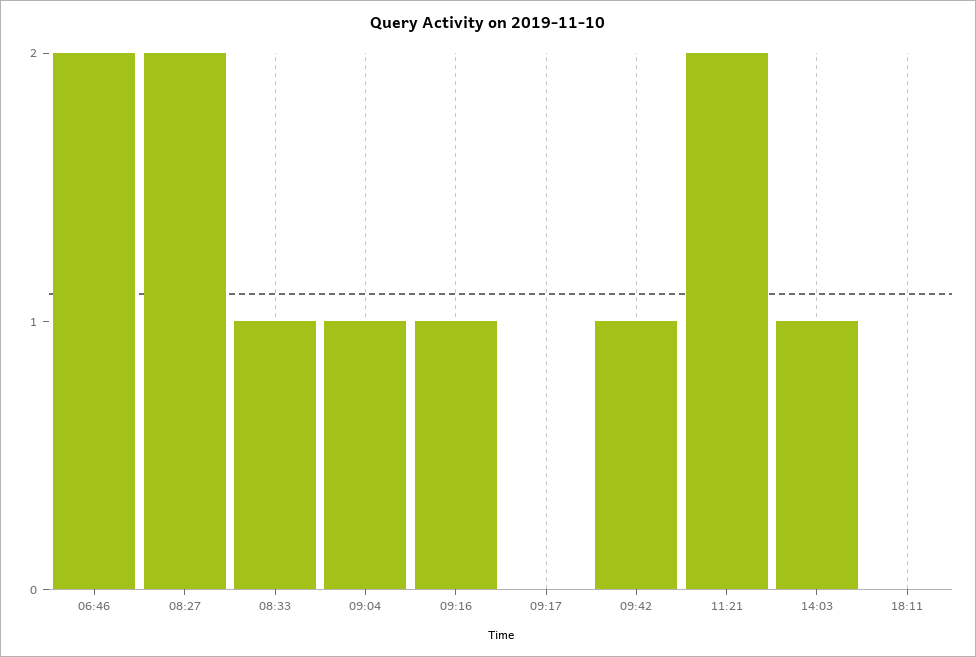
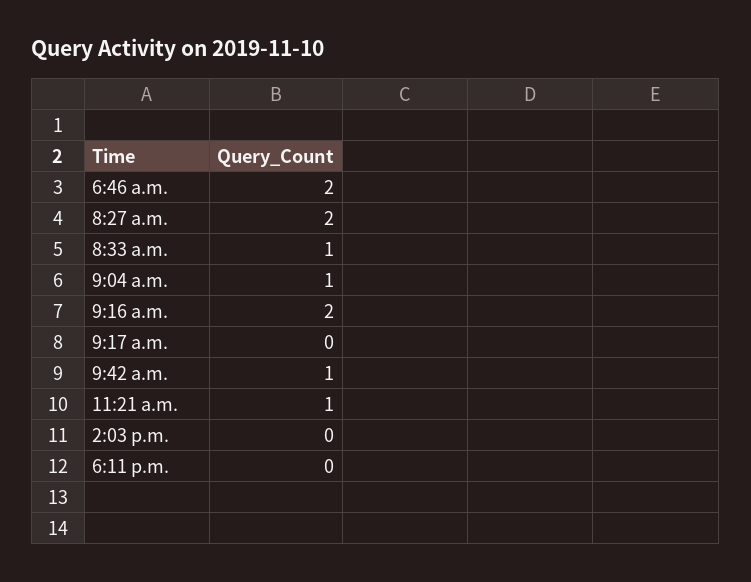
09:16: 1 -> 2
11:21: 2 -> 1
14:03: 1 -> 0

